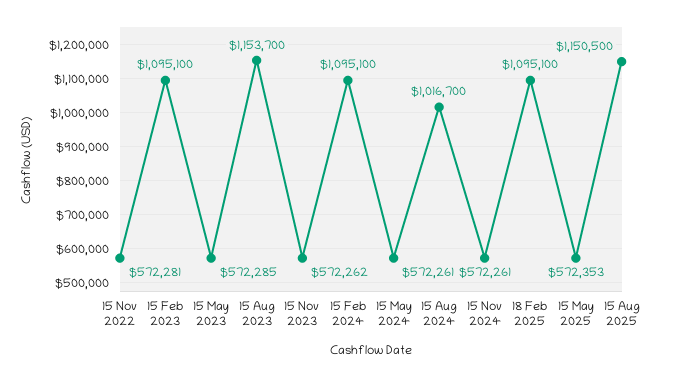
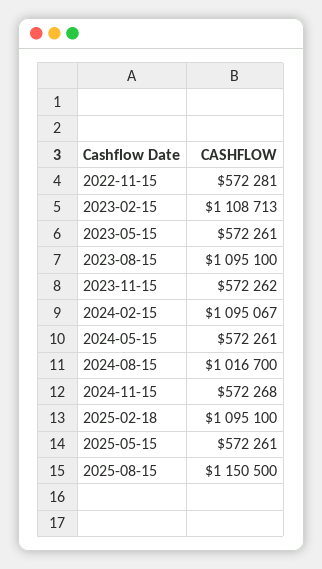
15 Feb 2023: 1095100 -> 1108713
15 May 2023: 572285 -> 572261
15 Aug 2023: 1153700 -> 1095100
15 Feb 2024: 1095100 -> 1095067
15 Nov 2024: 572261 -> 572268
15 May 2025: 572353 -> 572261

